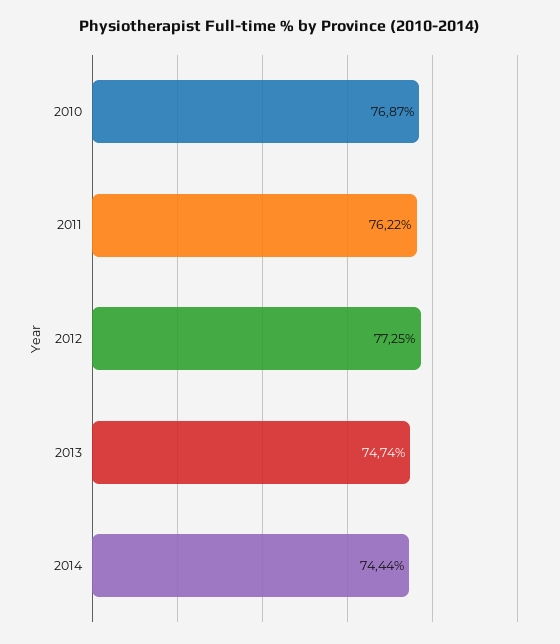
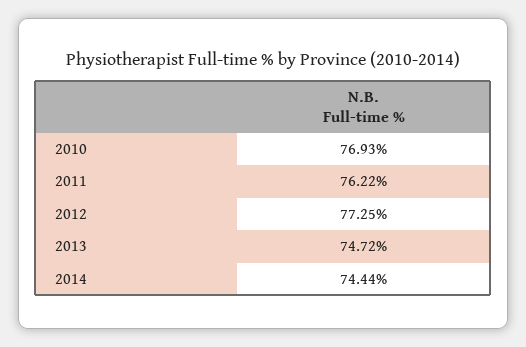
2010: 76.87 -> 76.93
2013: 74.74 -> 74.72

